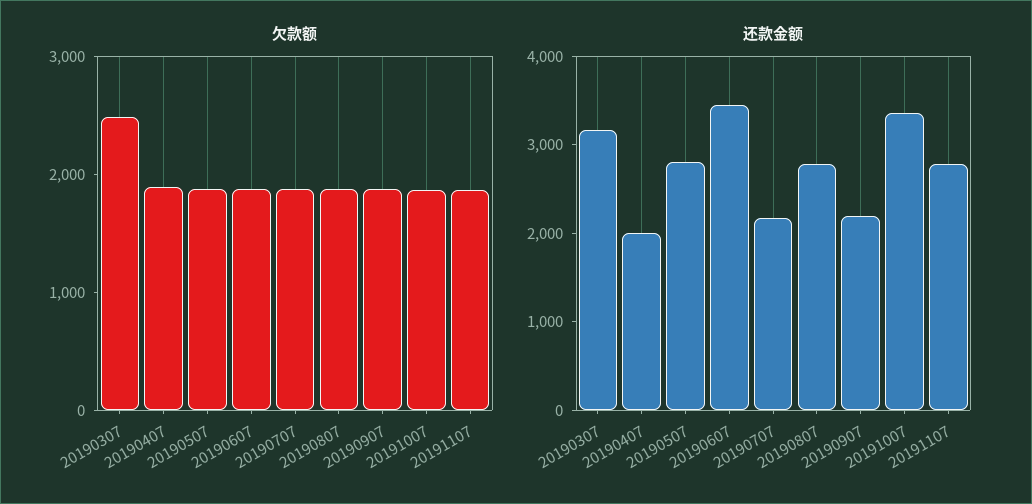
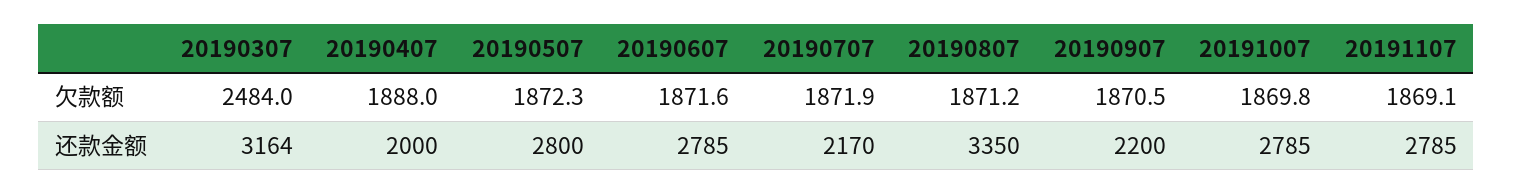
还款金额, 20190607: 3400 -> 2785
还款金额, 20190807: 2800 -> 3350
还款金额, 20191007: 3400 -> 2785

